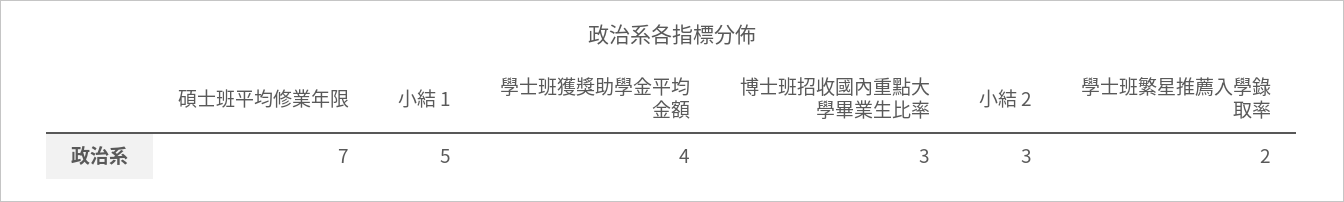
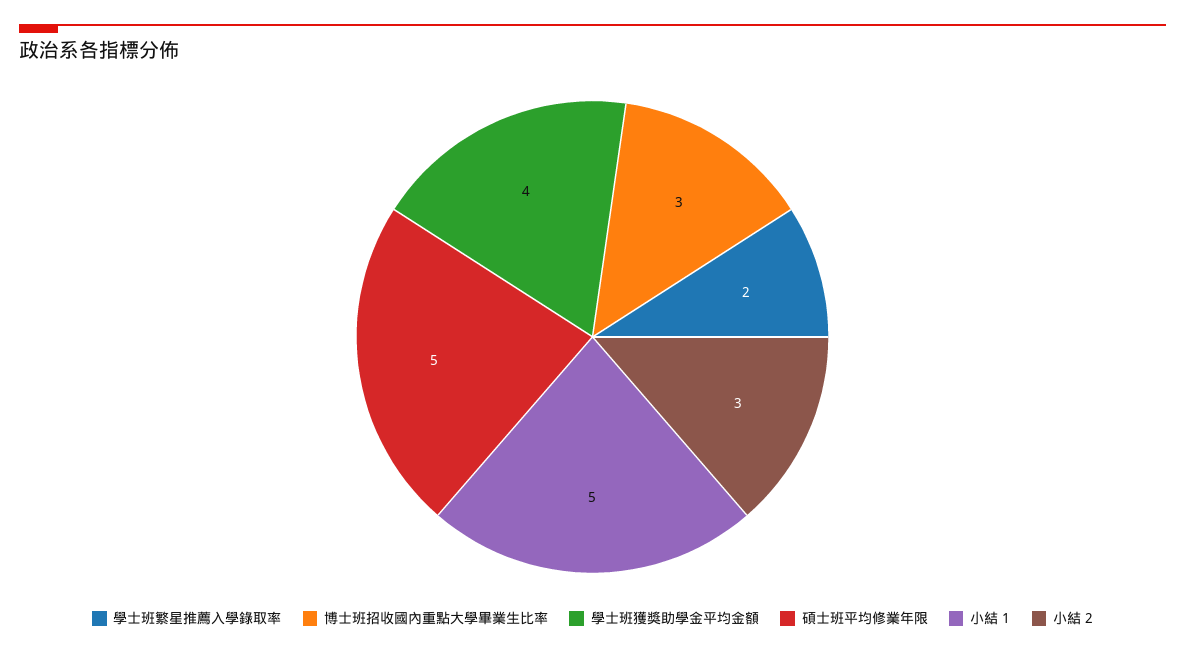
碩士班平均修業年限: 7 -> 5

